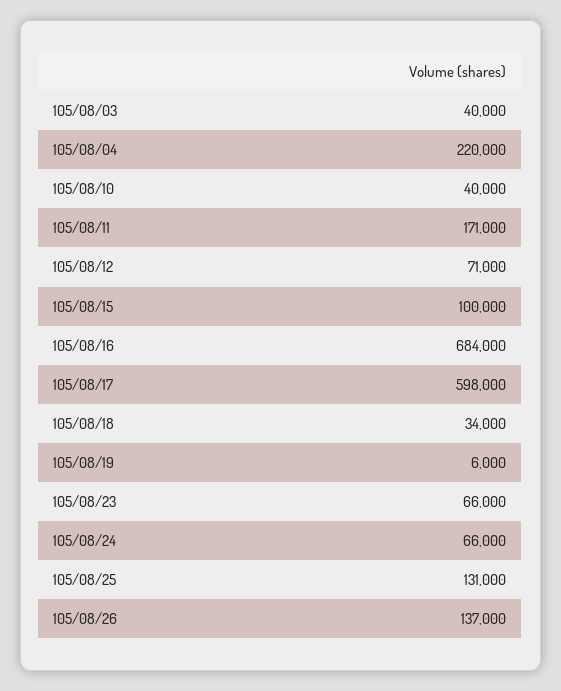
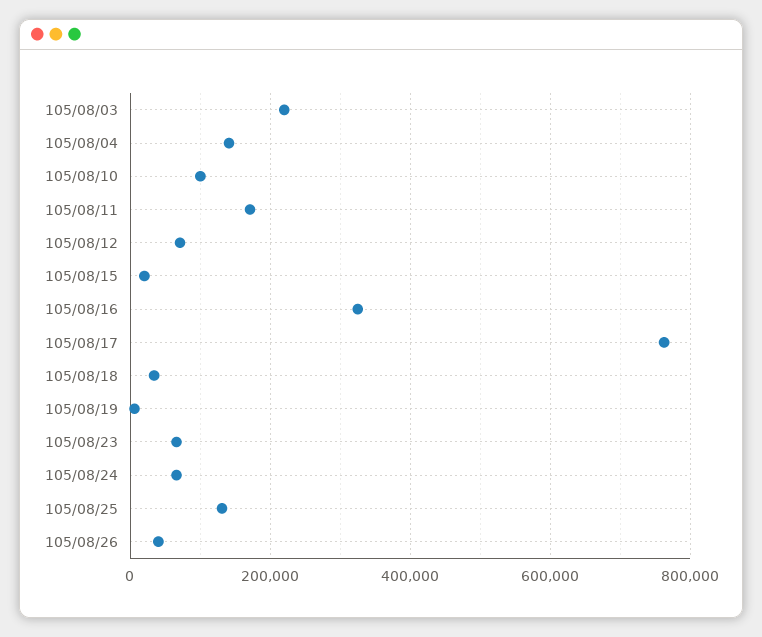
105/08/03: 40000 -> 220000
105/08/04: 220000 -> 140000
105/08/10: 40000 -> 100000
105/08/15: 100000 -> 20000
105/08/16: 684000 -> 320000
105/08/17: 598000 -> 760000
105/08/26: 137000 -> 40000

